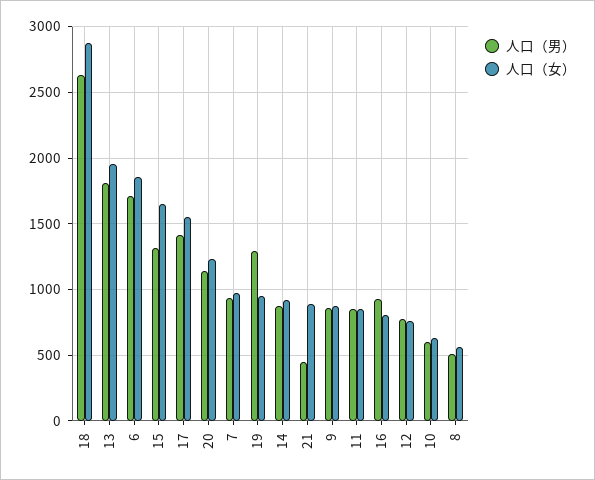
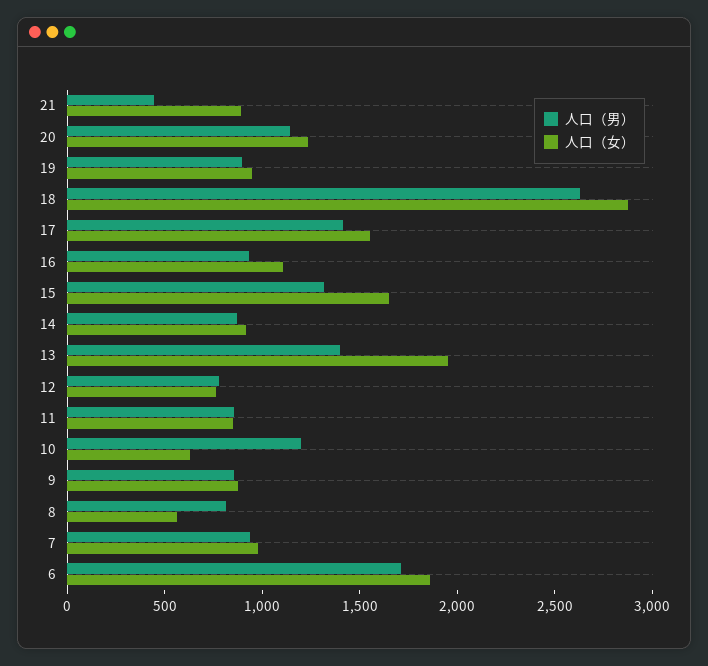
人口（男）, 13: 1800 -> 1400
人口（男）, 19: 1300 -> 900
人口（女）, 16: 800 -> 1100
人口（男）, 10: 600 -> 1200
人口（男）, 8: 500 -> 800

